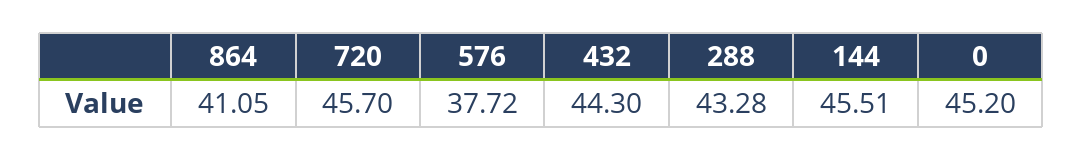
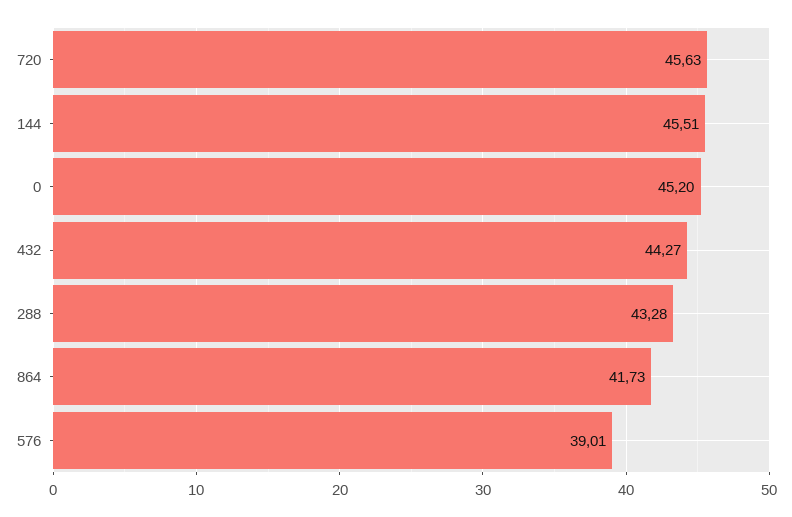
864: 41.05 -> 41.73
720: 45.7 -> 45.63
576: 37.72 -> 39.01
432: 44.3 -> 44.27

